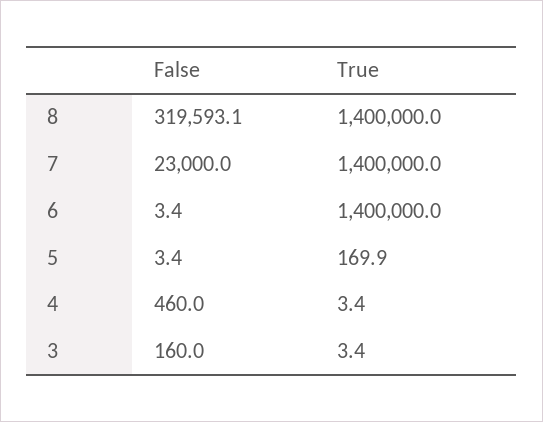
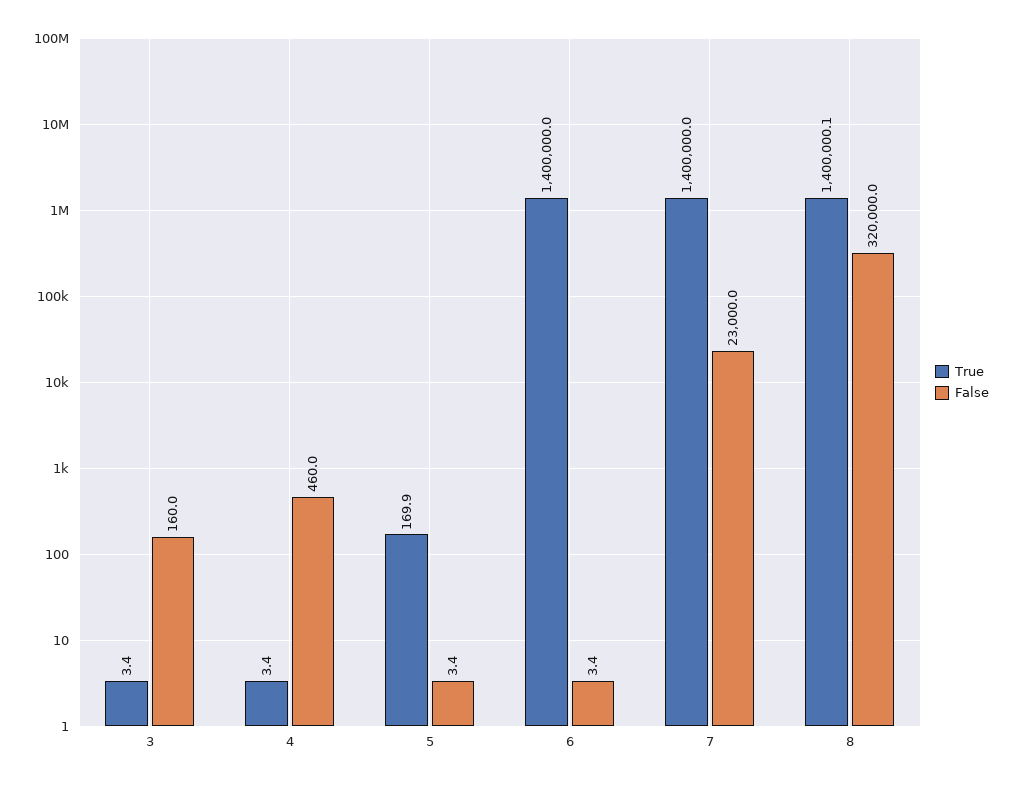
False, 8: 319593.1 -> 320000
True, 8: 1400000 -> 1400000.1

